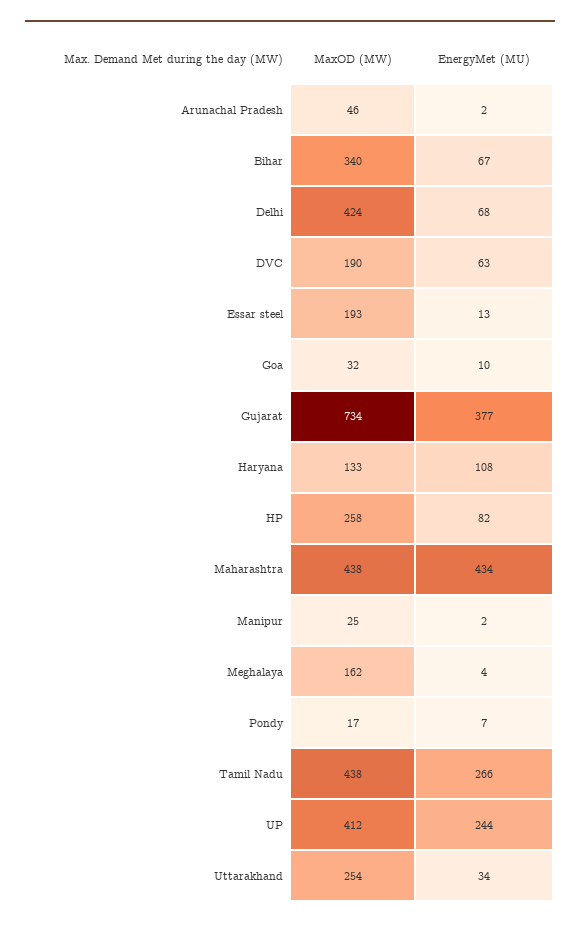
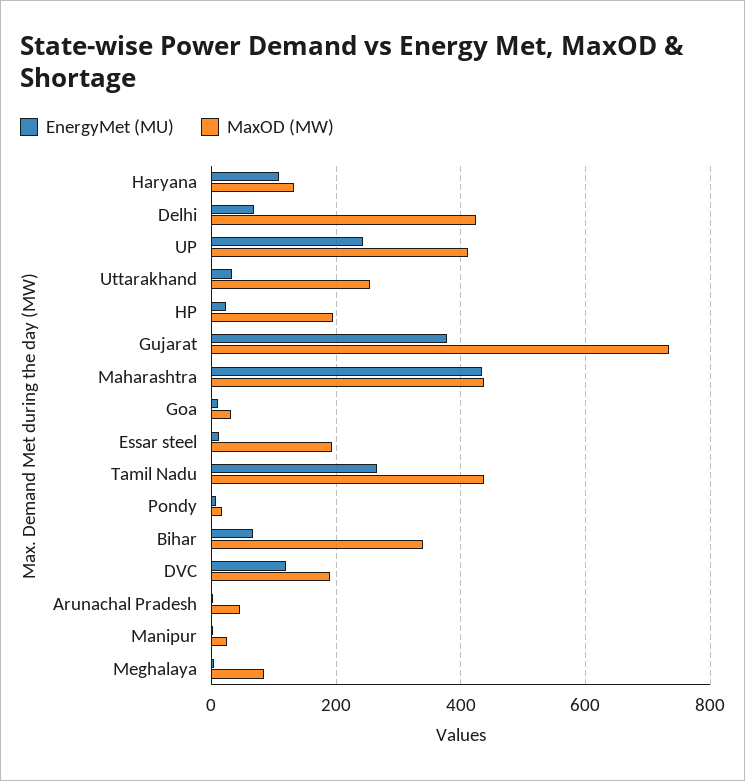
EnergyMet (MU), DVC: 63 -> 120
MaxOD (MW), HP: 258 -> 200
EnergyMet (MU), HP: 82 -> 20
MaxOD (MW), Meghalaya: 162 -> 80

